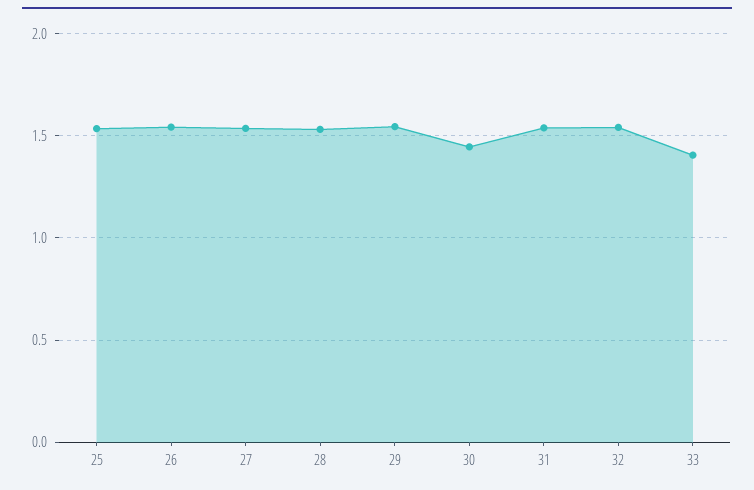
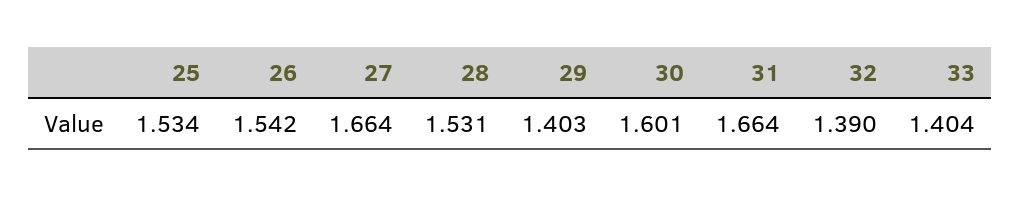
27: 1.55 -> 1.664
29: 1.55 -> 1.403
30: 1.45 -> 1.601
31: 1.55 -> 1.664
32: 1.55 -> 1.39

